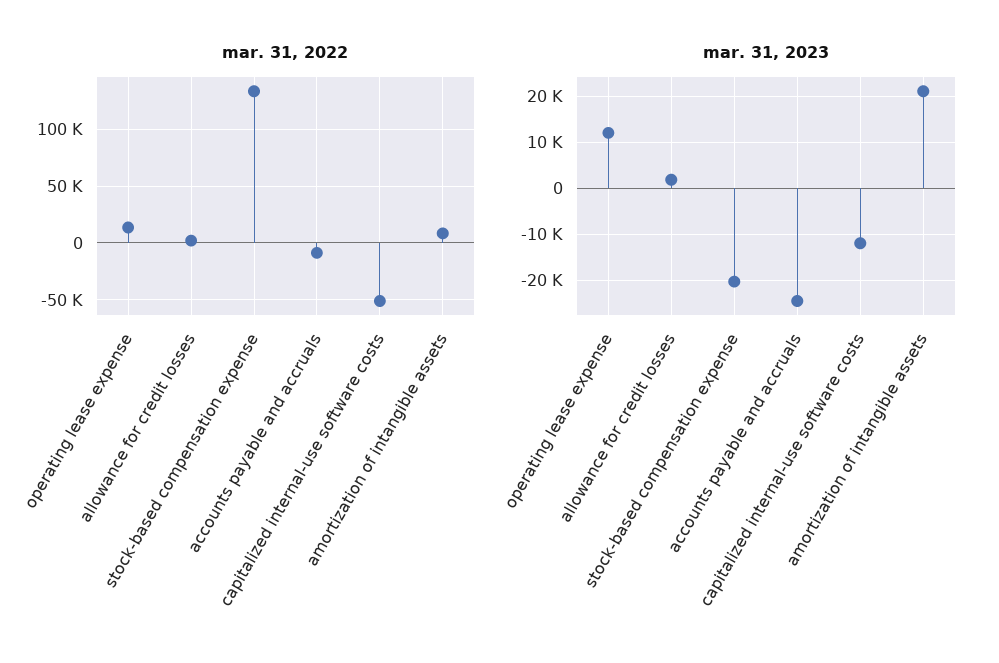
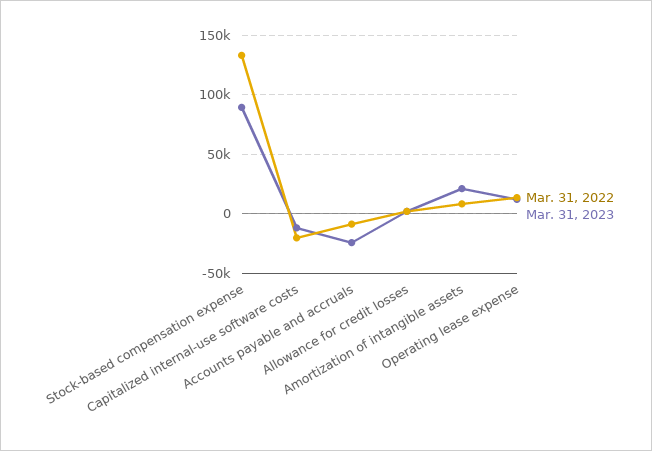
mar. 31, 2022, capitalized internal-use software costs: -50000 -> -20000
mar. 31, 2023, stock-based compensation expense: -20000 -> 90000

